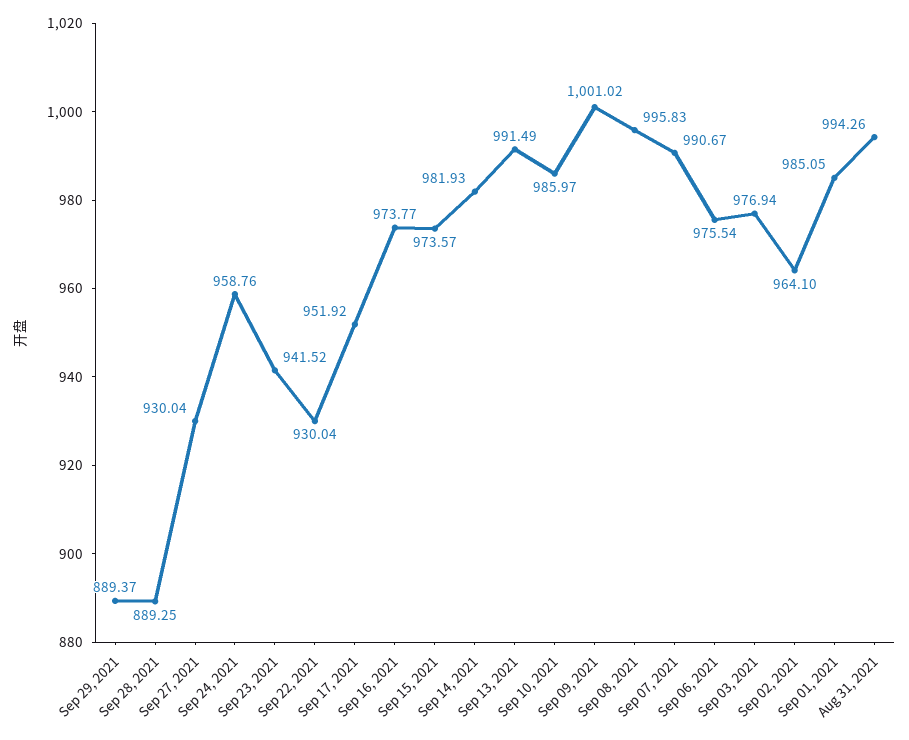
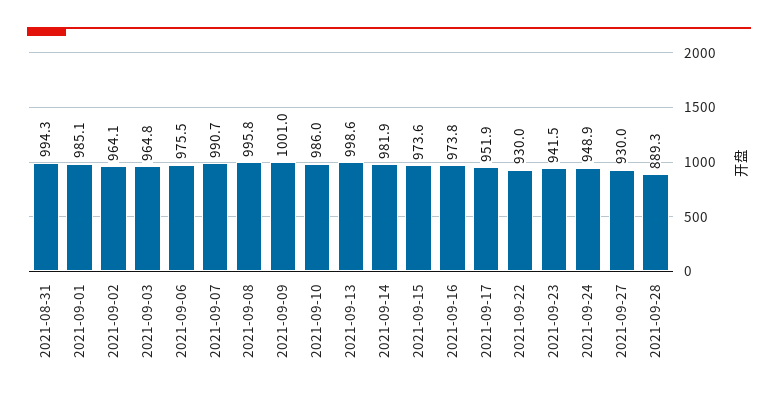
Sep 29, 2021: 889.37 -> none
Sep 24, 2021: 958.76 -> 948.9
Sep 13, 2021: 991.49 -> 998.6
Sep 03, 2021: 976.94 -> 964.8

